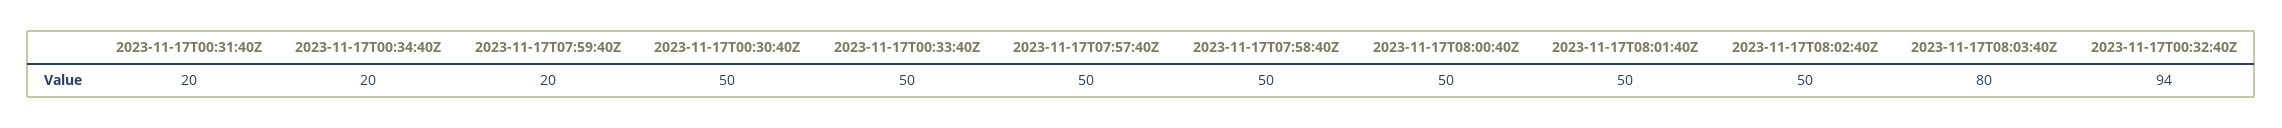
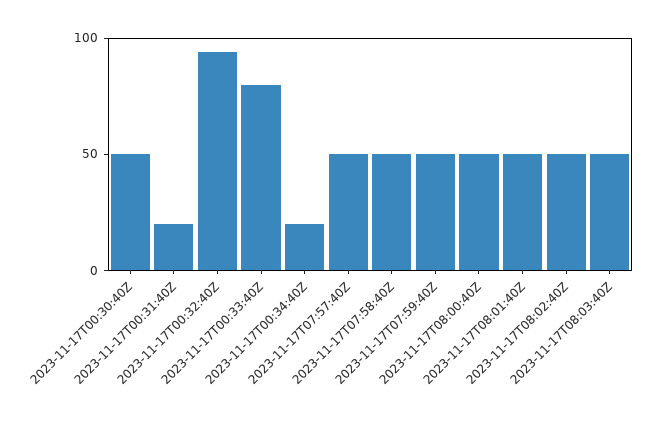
2023-11-17T07:59:40Z: 20 -> 50
2023-11-17T00:33:40Z: 50 -> 80
2023-11-17T08:03:40Z: 80 -> 50

